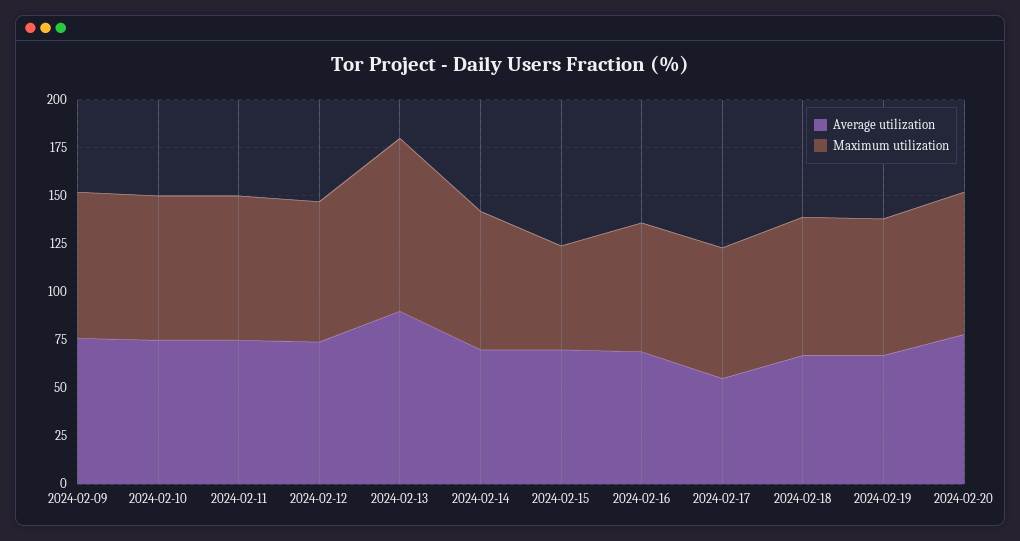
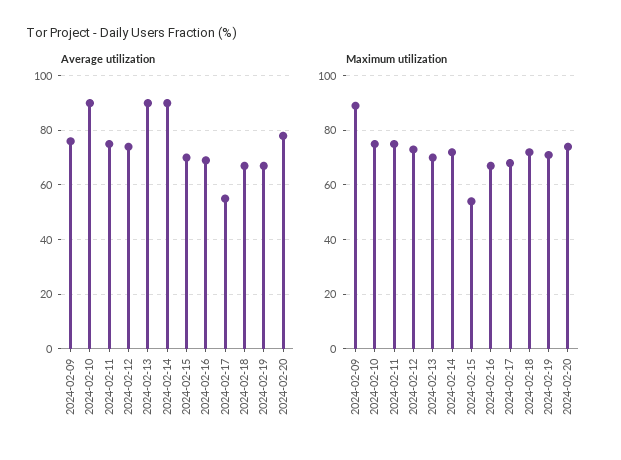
Maximum utilization, 2024-02-09: 75 -> 90
Average utilization, 2024-02-10: 75 -> 90
Maximum utilization, 2024-02-13: 90 -> 70
Average utilization, 2024-02-14: 70 -> 90

